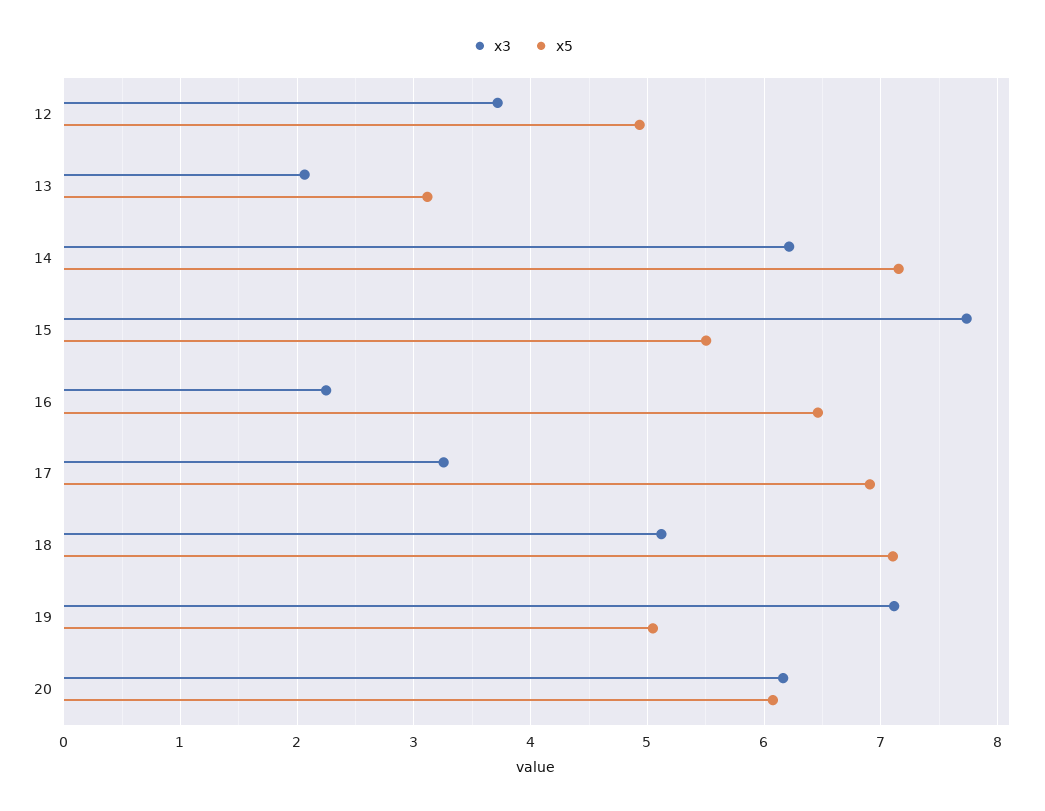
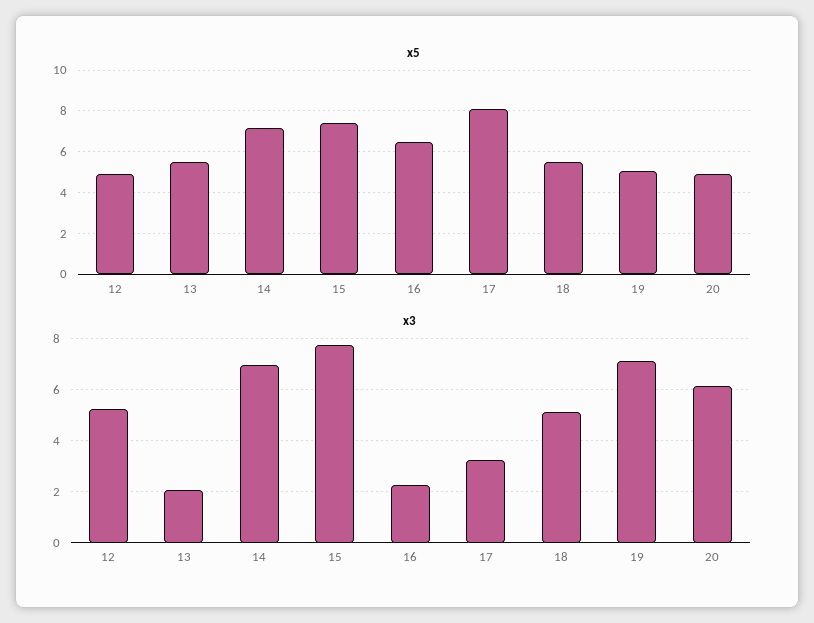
x3, 12: 3.7 -> 5.25
x5, 13: 3.1 -> 5.5
x3, 14: 6.2 -> 7
x5, 15: 5.5 -> 7.5
x5, 17: 6.9 -> 8
x5, 18: 7.1 -> 5.5
x5, 20: 6.1 -> 5

